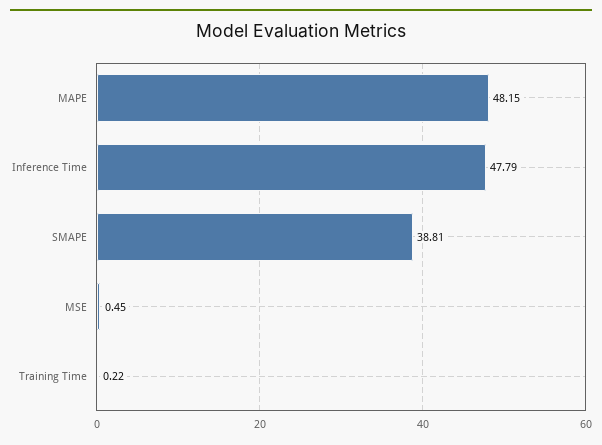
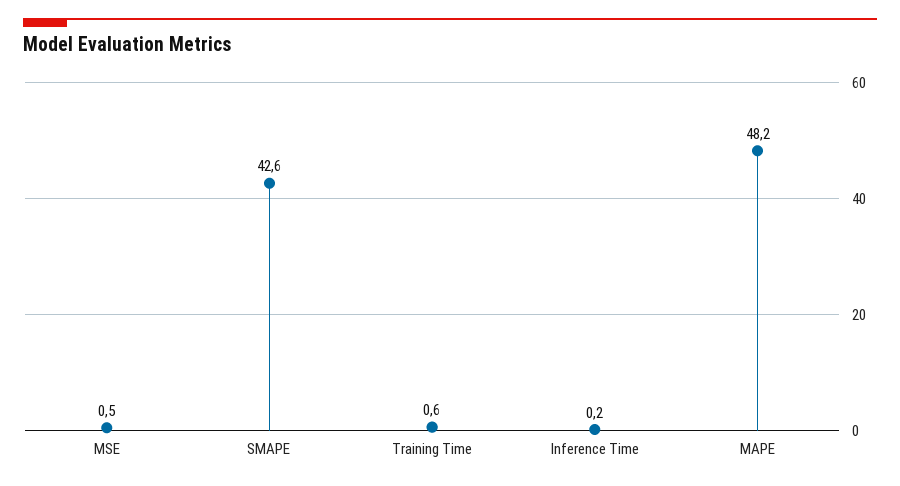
Inference Time: 47.79 -> 0.2
SMAPE: 38.81 -> 42.6
Training Time: 0.22 -> 0.6

